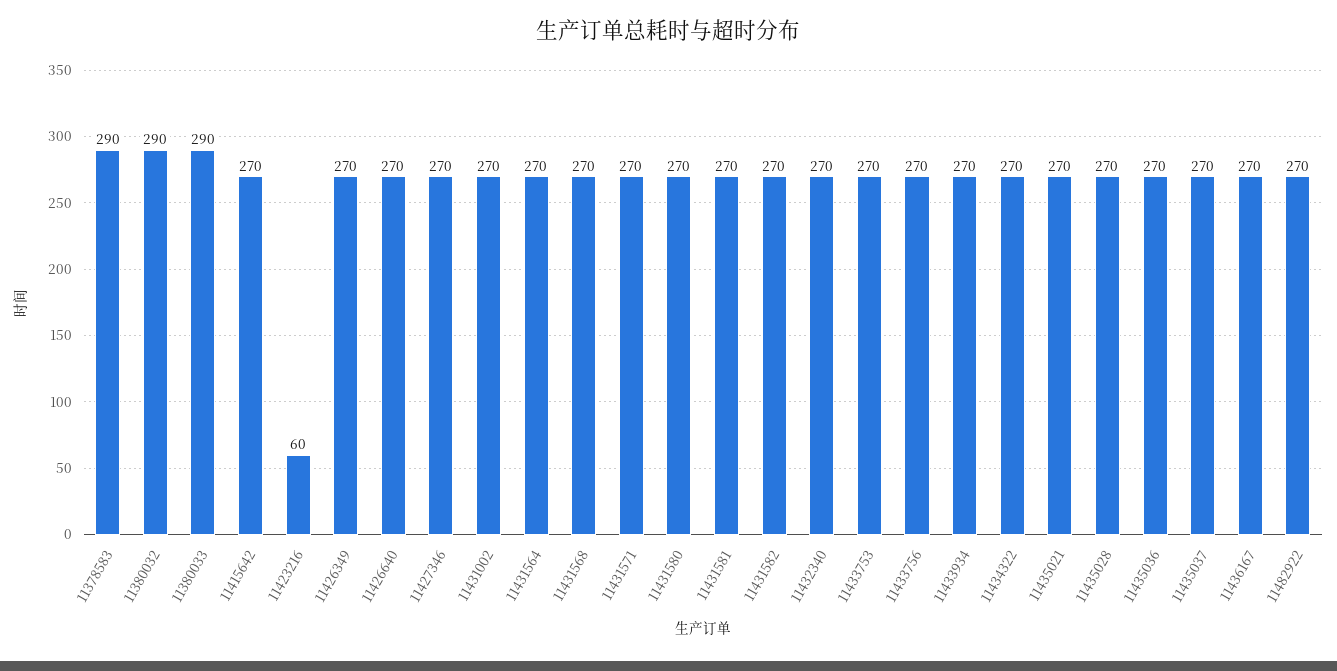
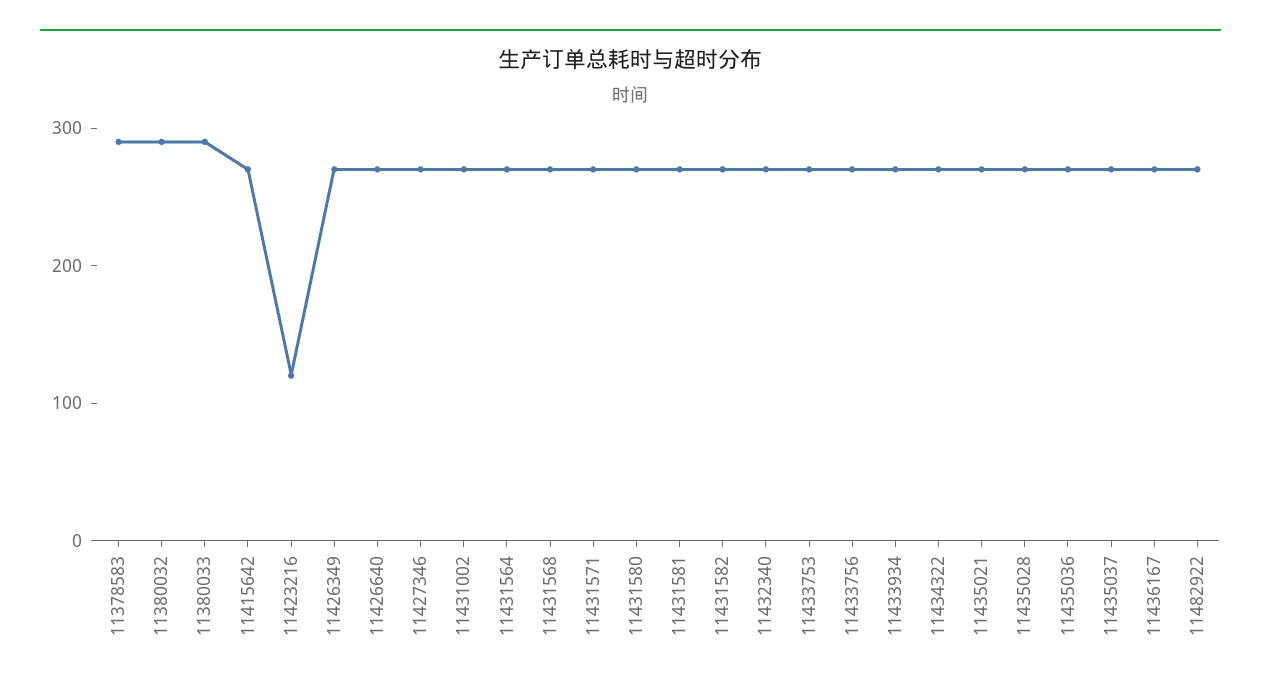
11423216: 60 -> 120

